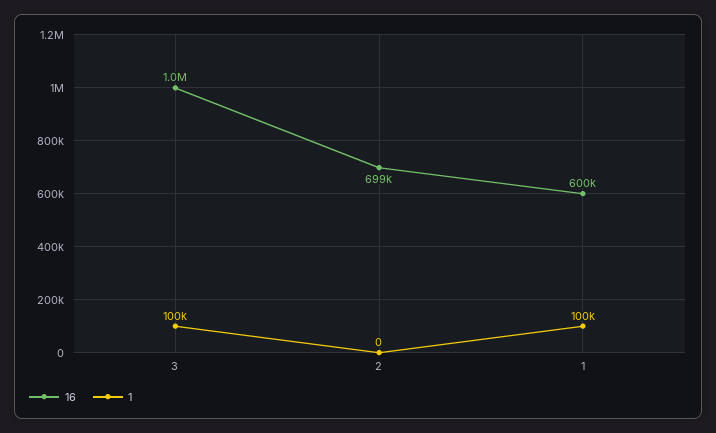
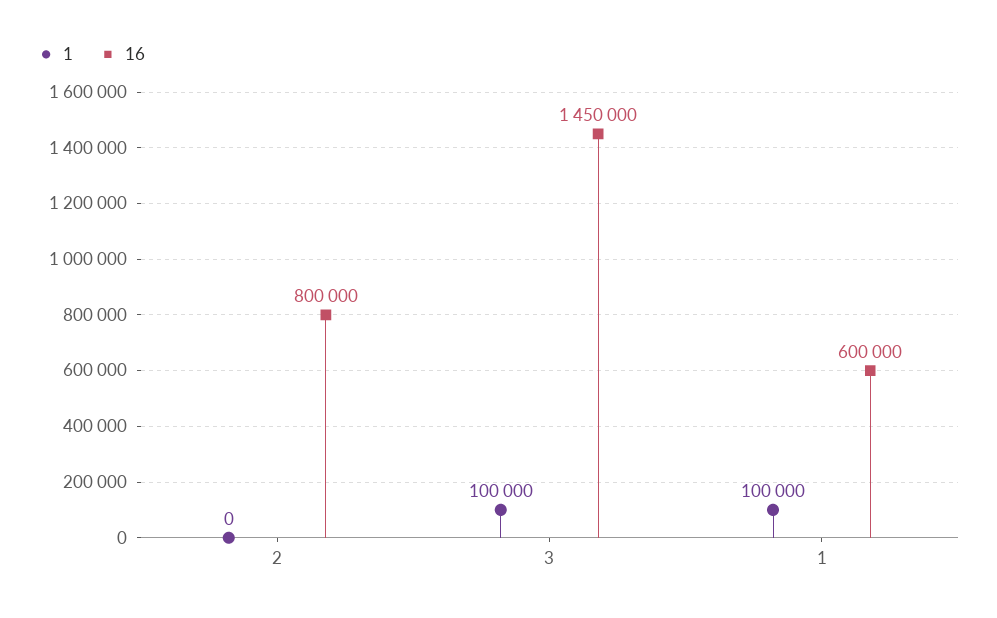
16, 3: 1000000 -> 1450000
16, 2: 699000 -> 800000

